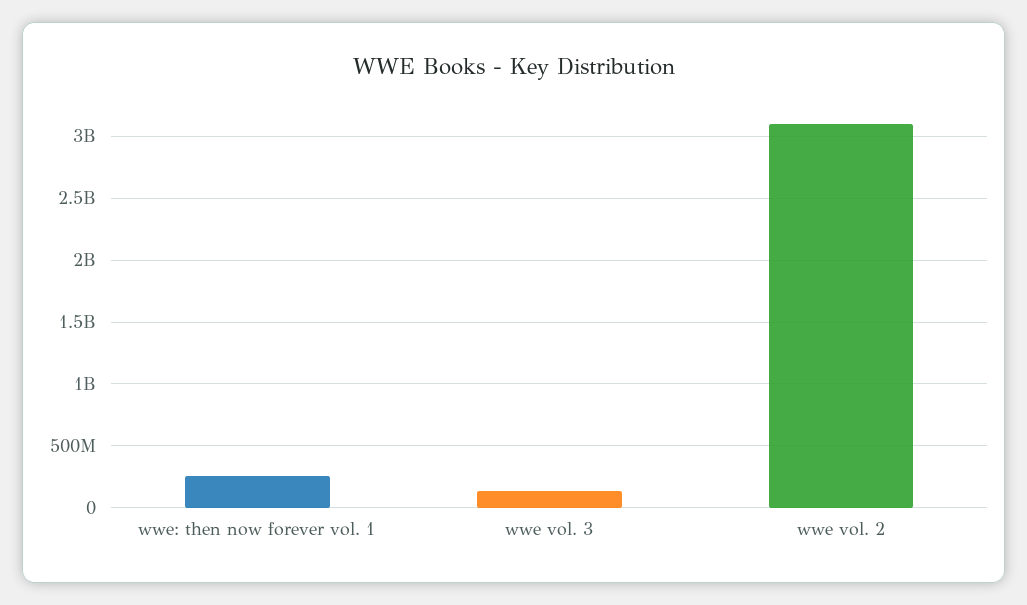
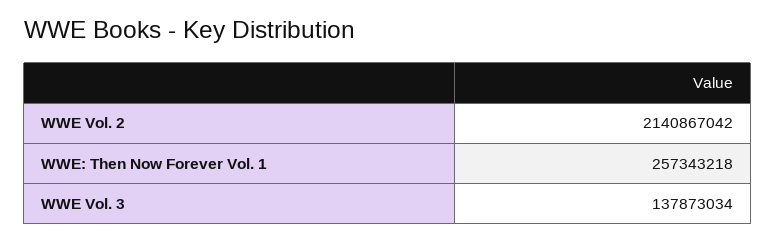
wwe vol. 2: 3100000000 -> 2140867042

